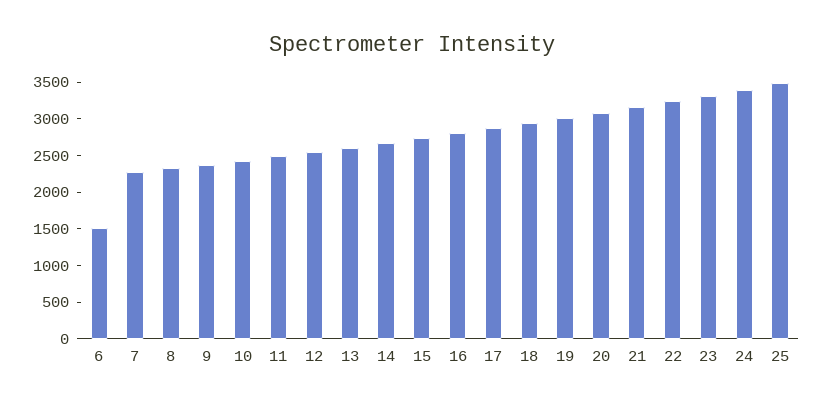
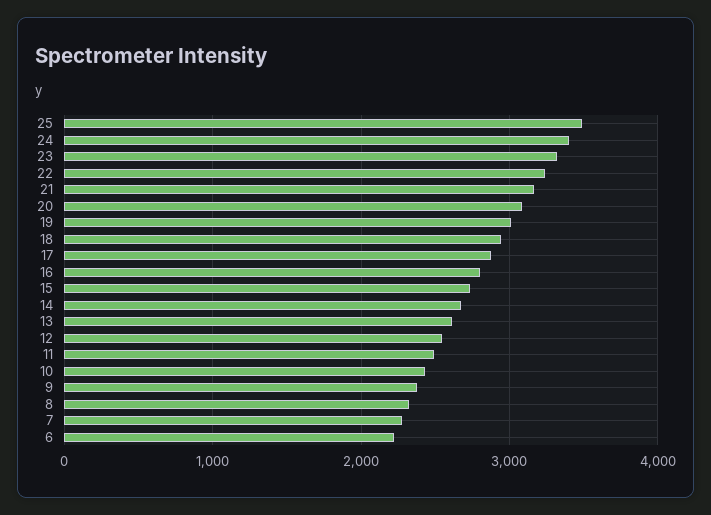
6: 1500 -> 2200

